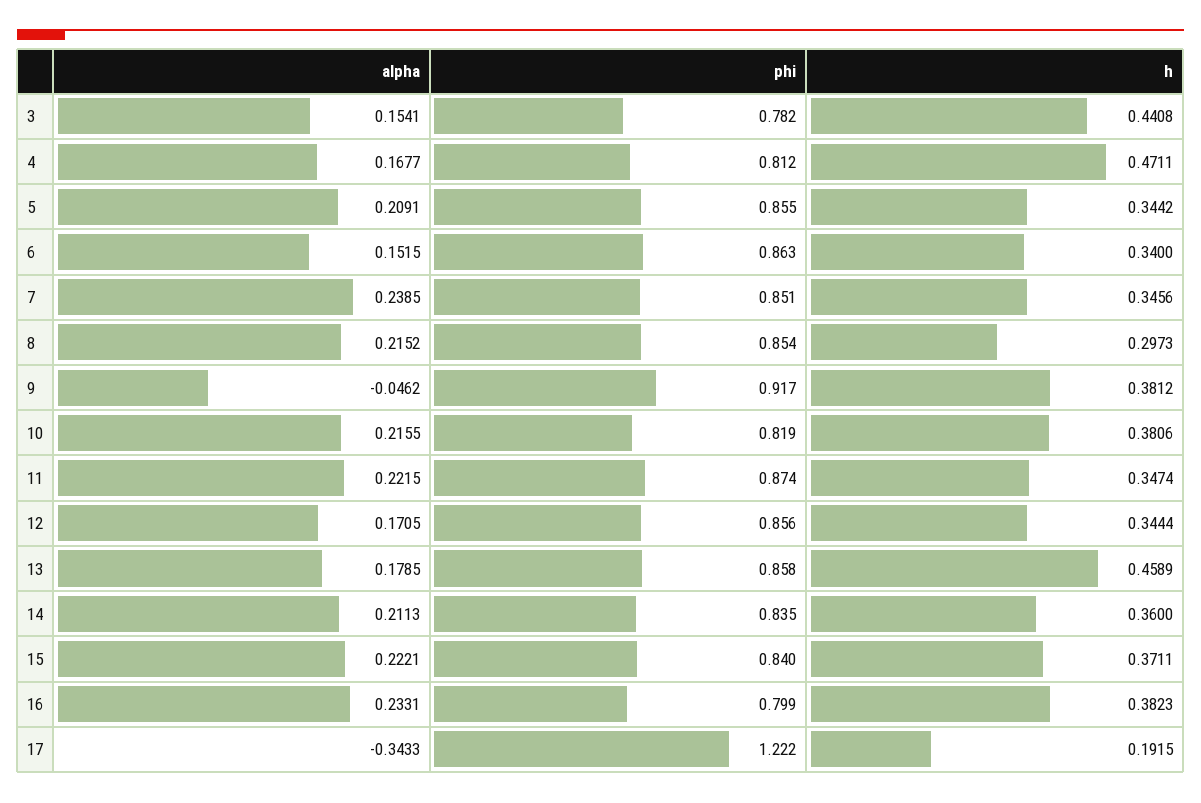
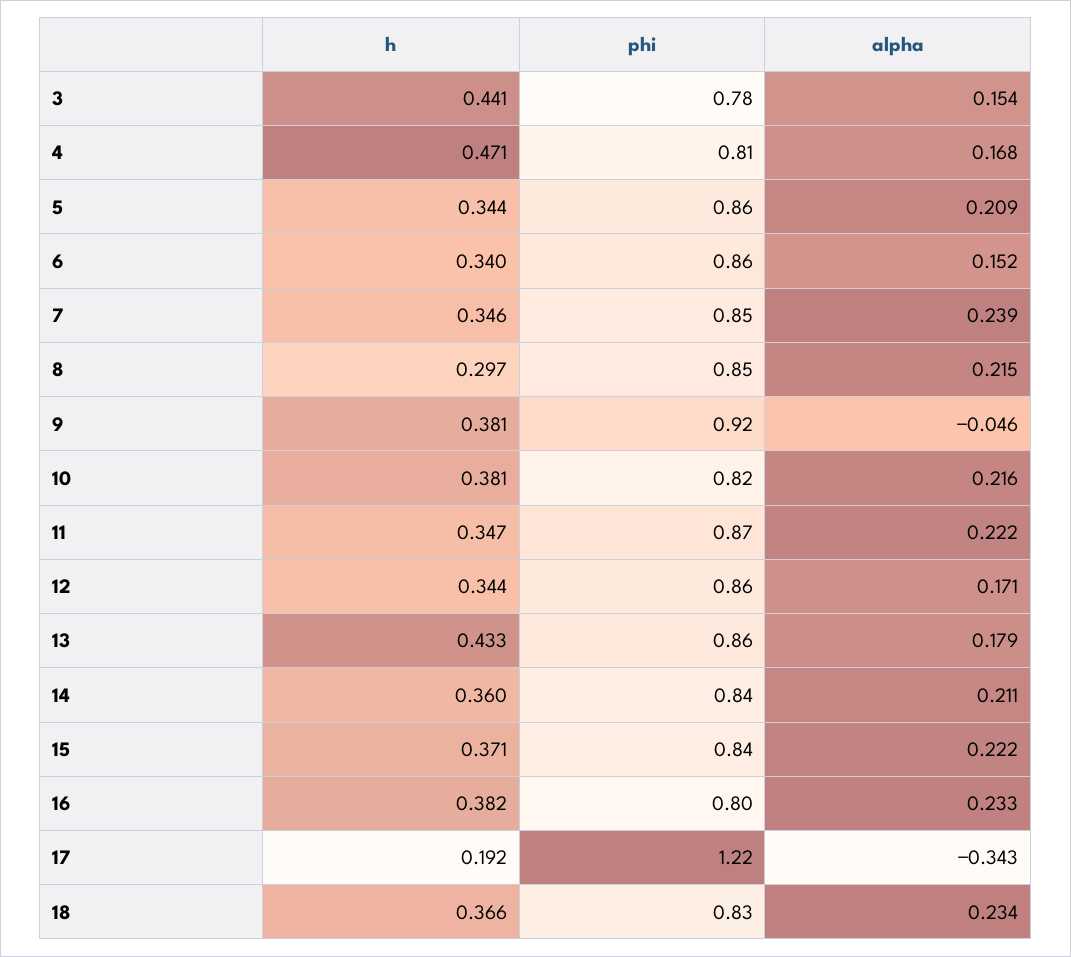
h, 13: 0.4589 -> 0.433
h, 18: none -> 0.366
phi, 18: none -> 0.83
alpha, 18: none -> 0.234

